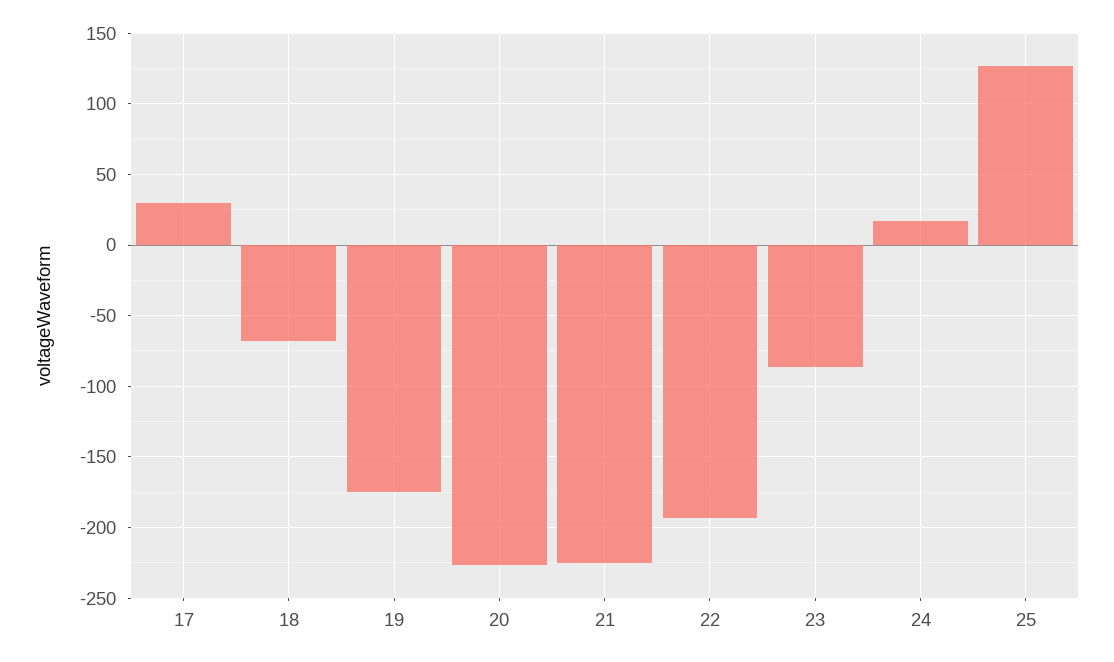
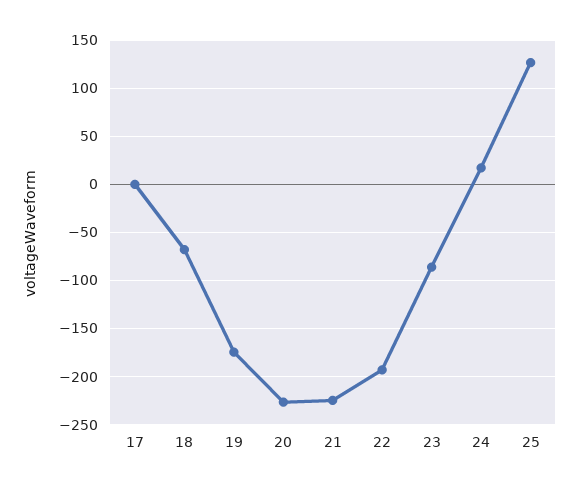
17: 30 -> 0

